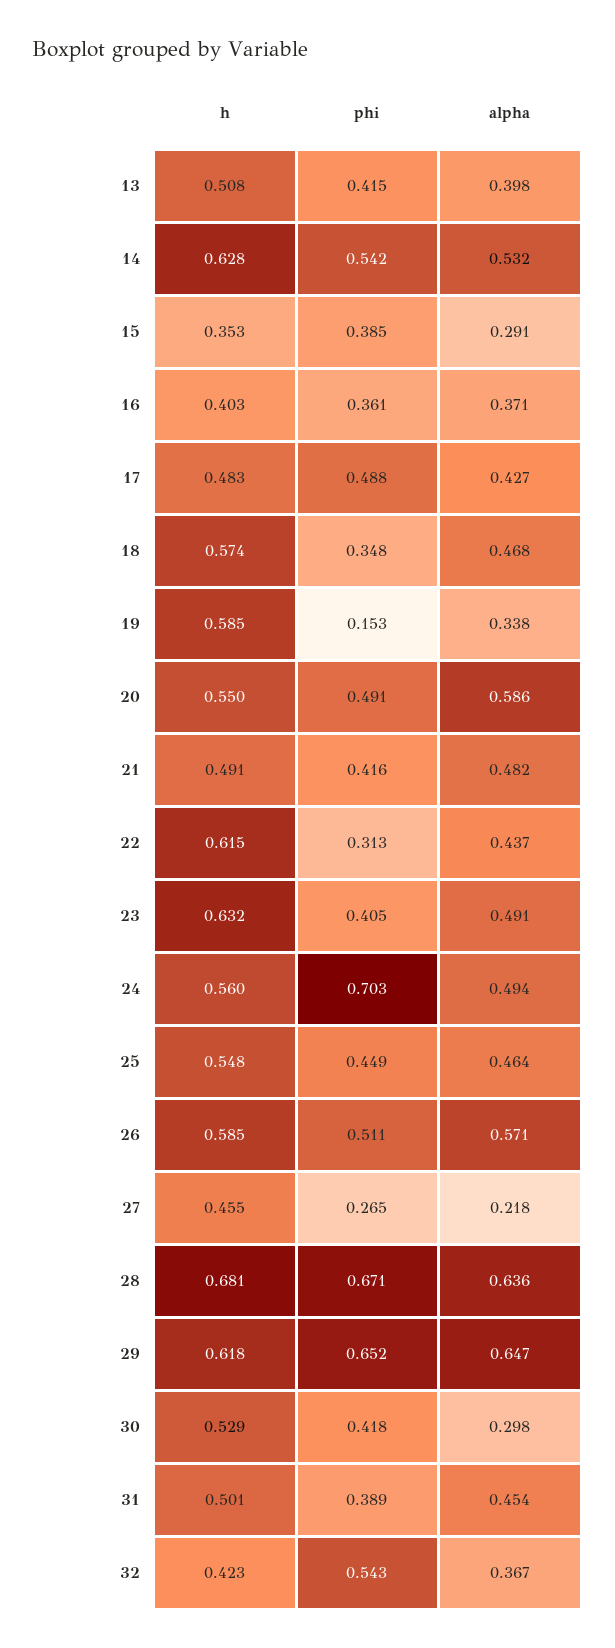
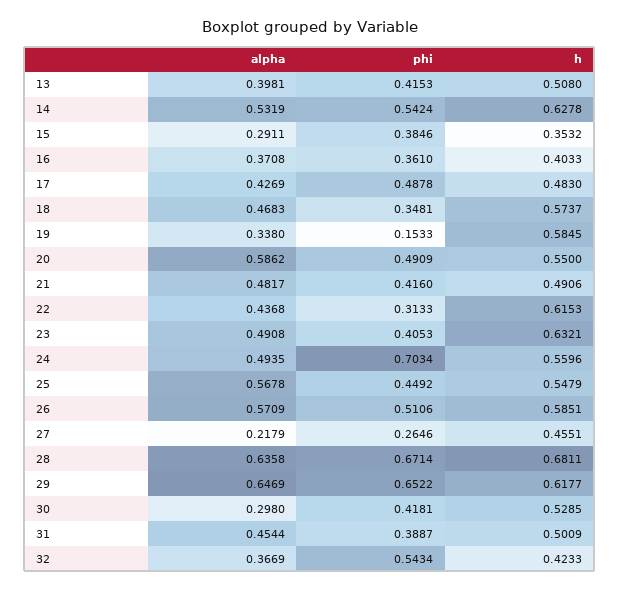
alpha, 25: 0.464 -> 0.5678

